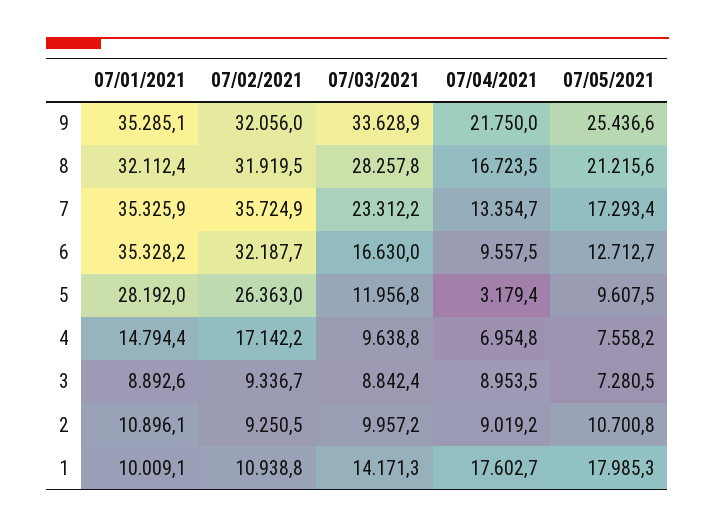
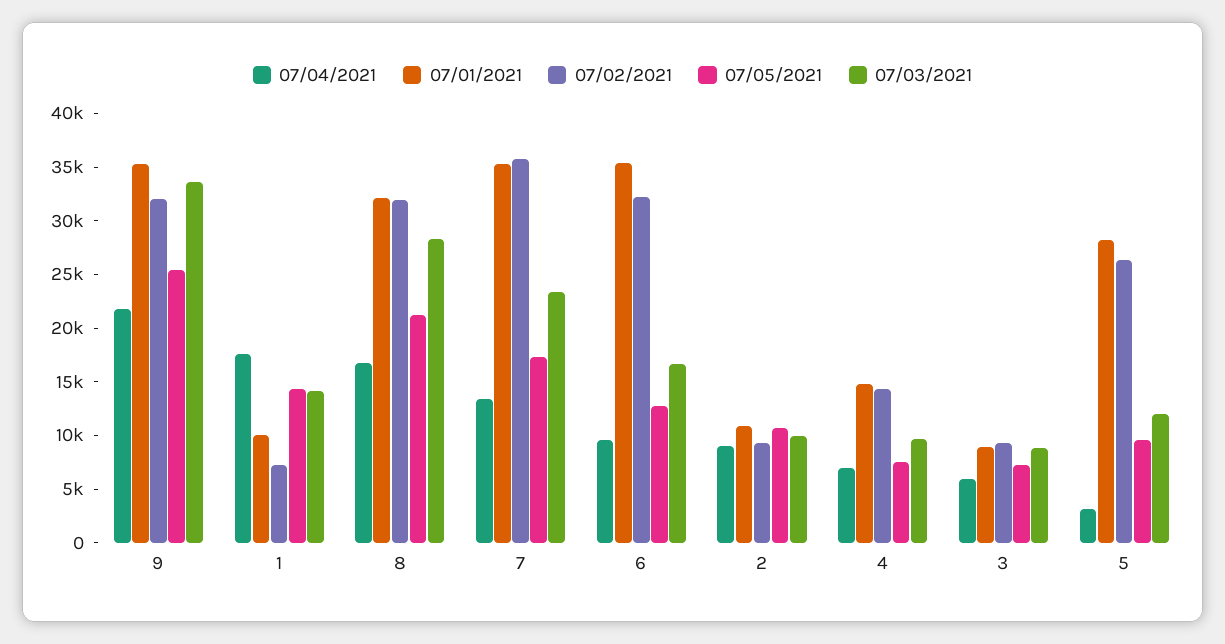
07/02/2021, 4: 17142.2 -> 14000
07/04/2021, 3: 8953.5 -> 6000
07/02/2021, 1: 10938.8 -> 7000
07/05/2021, 1: 17985.3 -> 14000

